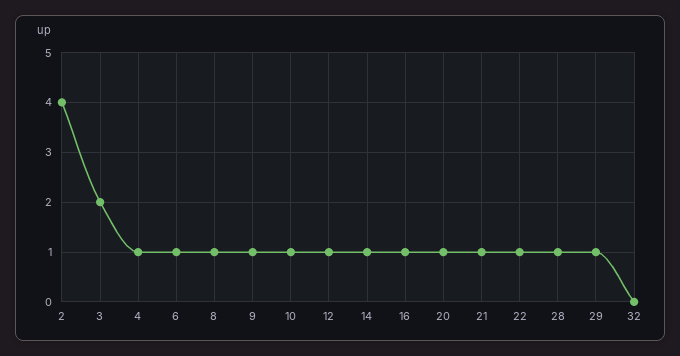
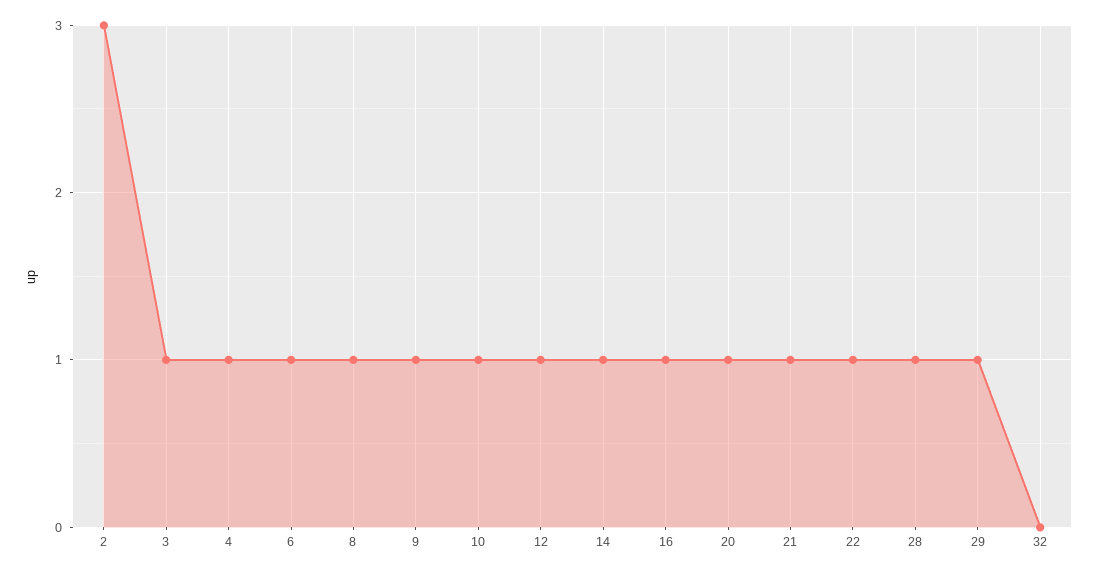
2: 4 -> 3
3: 2 -> 1

